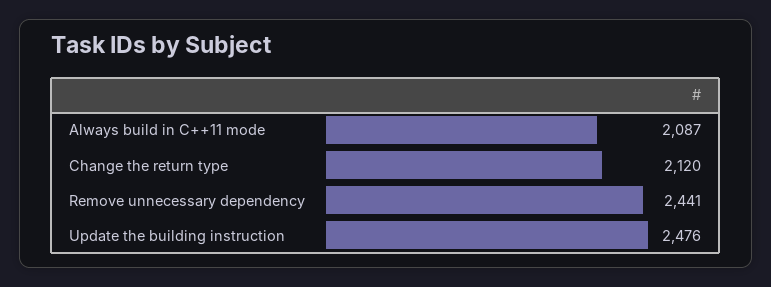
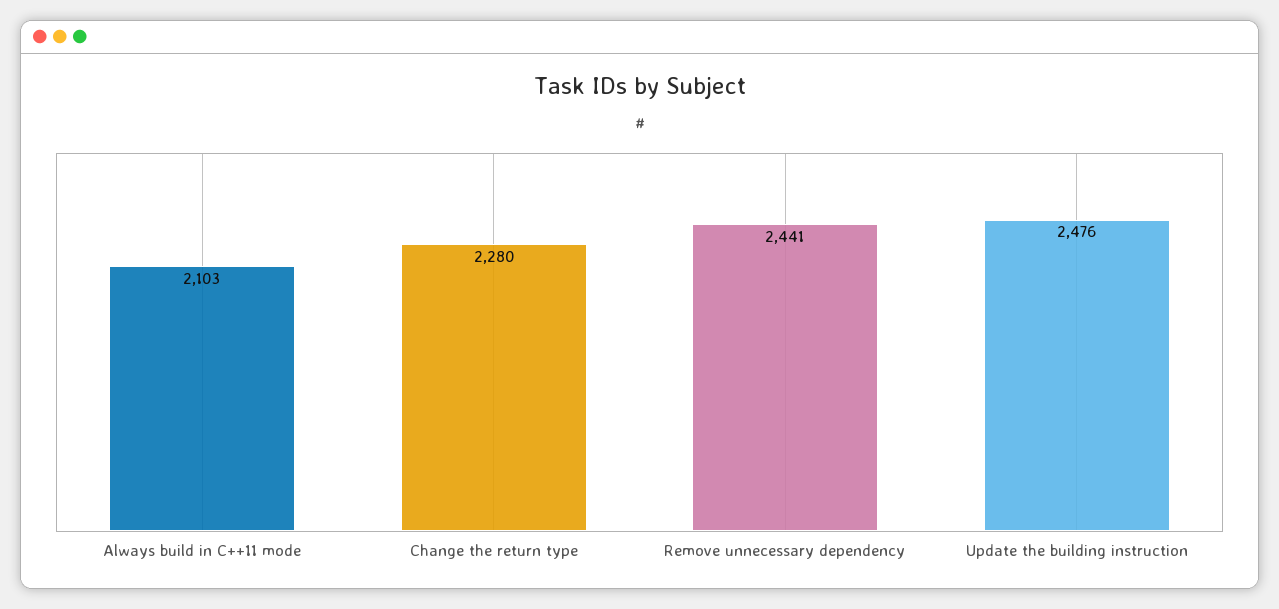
Always build in C++11 mode: 2087 -> 2103
Change the return type: 2120 -> 2280

